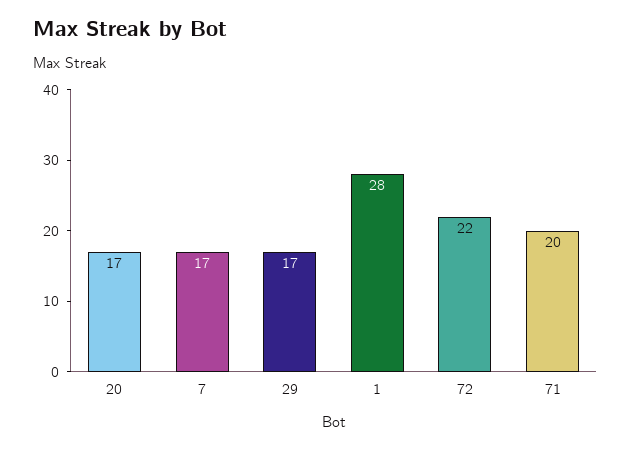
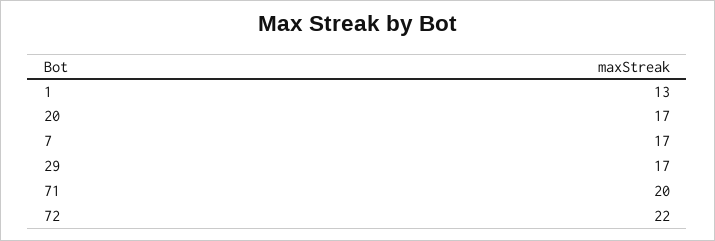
1: 28 -> 13

